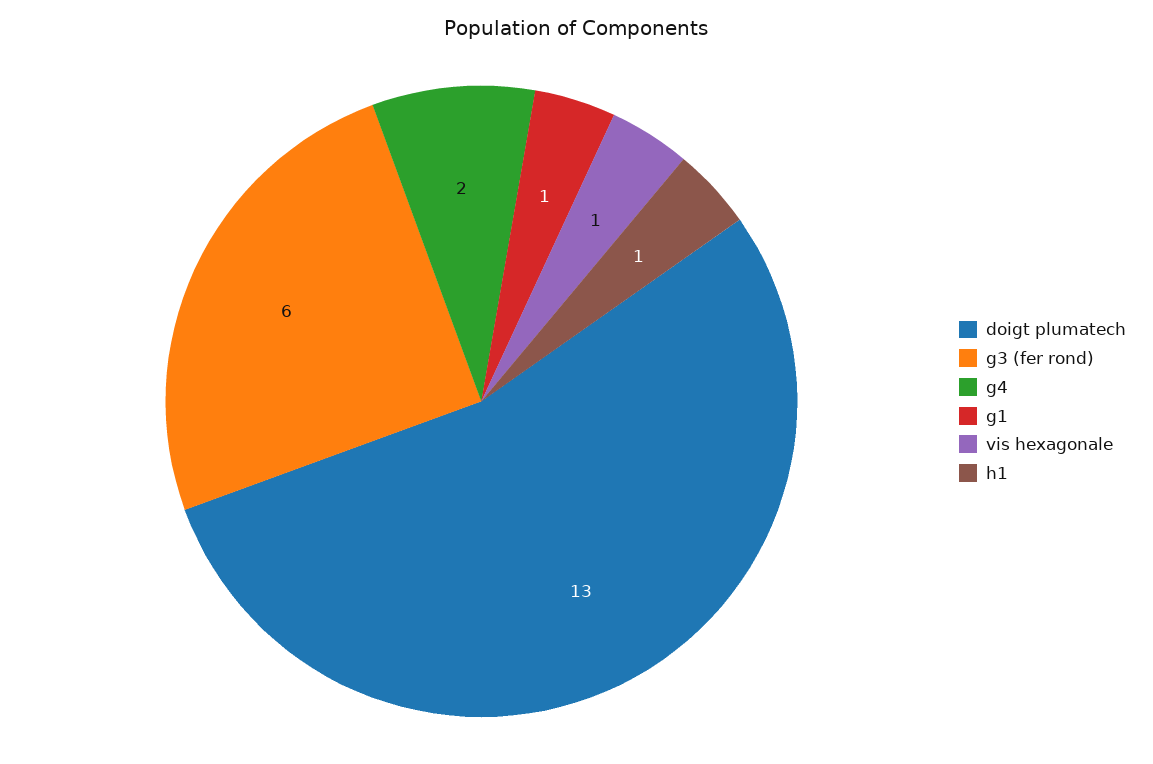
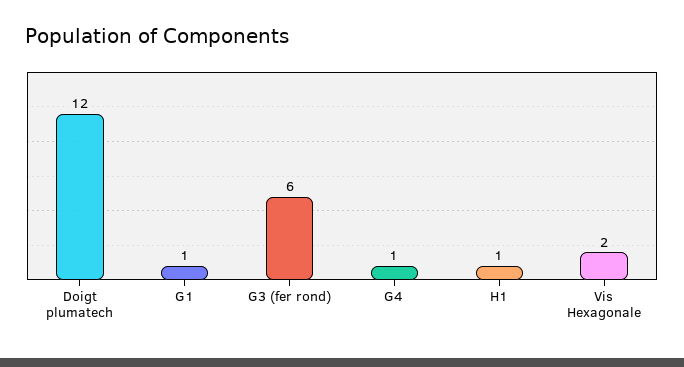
doigt plumatech: 13 -> 12
g4: 2 -> 1
vis hexagonale: 1 -> 2

